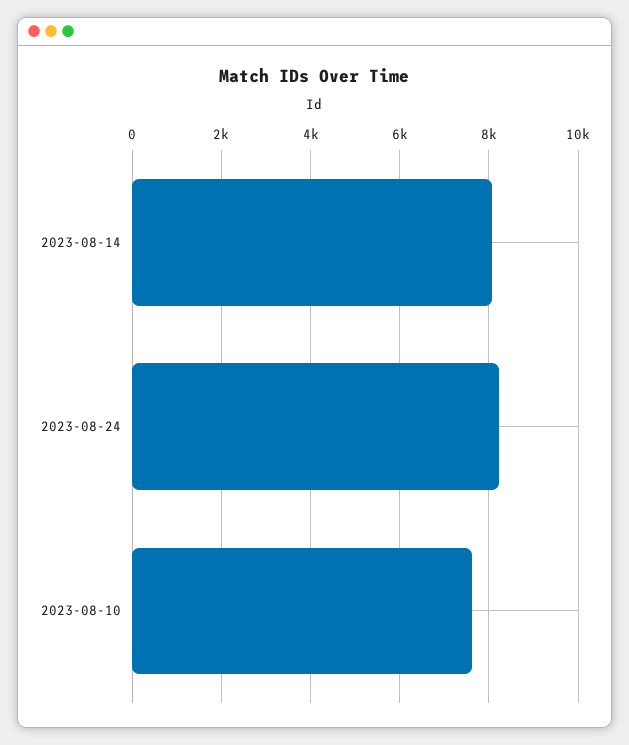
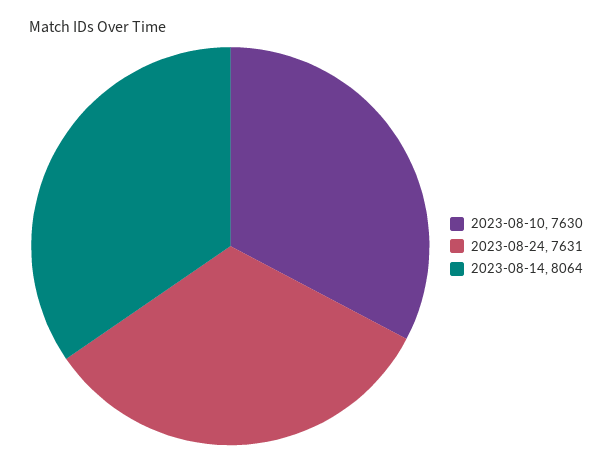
2023-08-24: 8200 -> 7631

